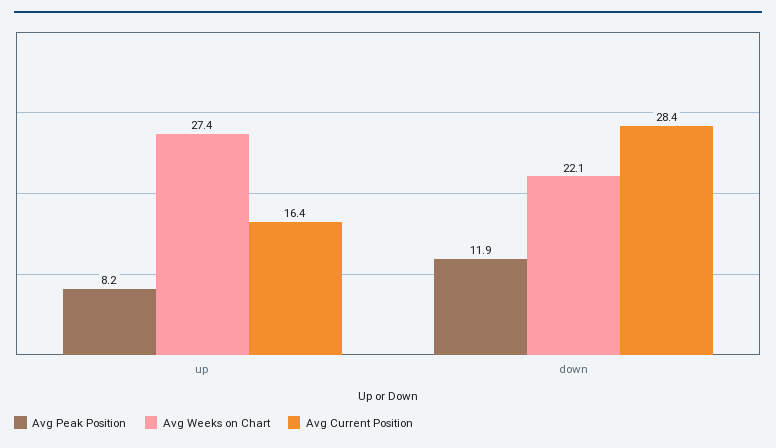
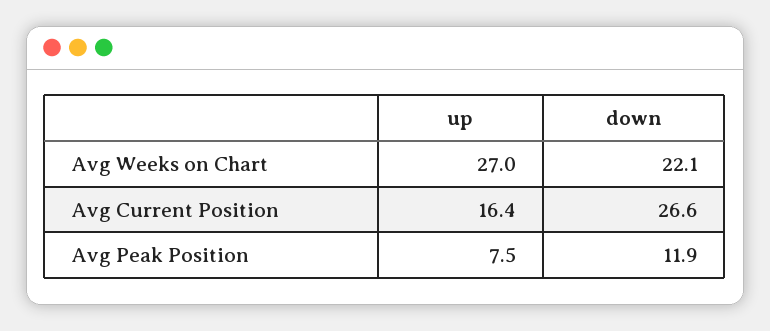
Avg Peak Position, up: 8.2 -> 7.5
Avg Weeks on Chart, up: 27.4 -> 27
Avg Current Position, down: 28.4 -> 26.6

